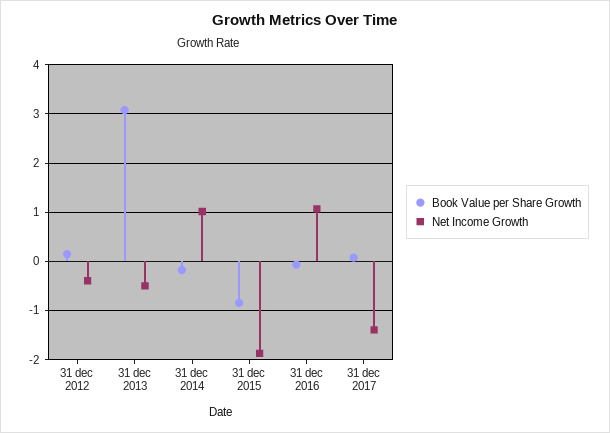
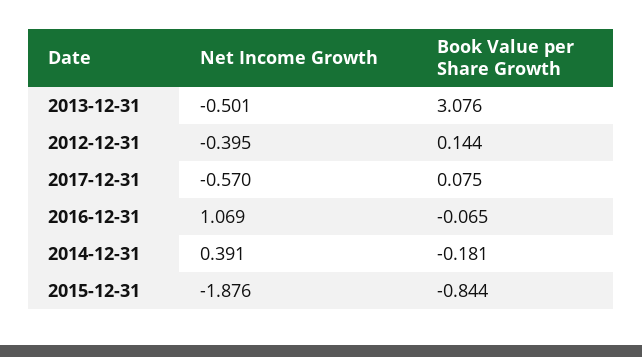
Net Income Growth, 31 dec 2014: 1 -> 0.391
Net Income Growth, 31 dec 2017: -1.4 -> -0.57

